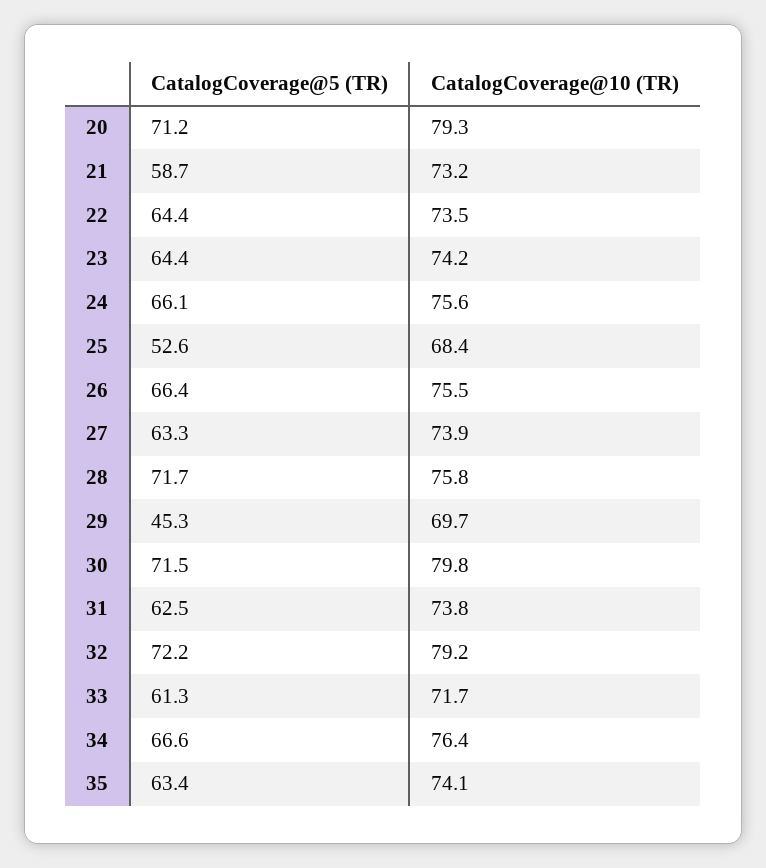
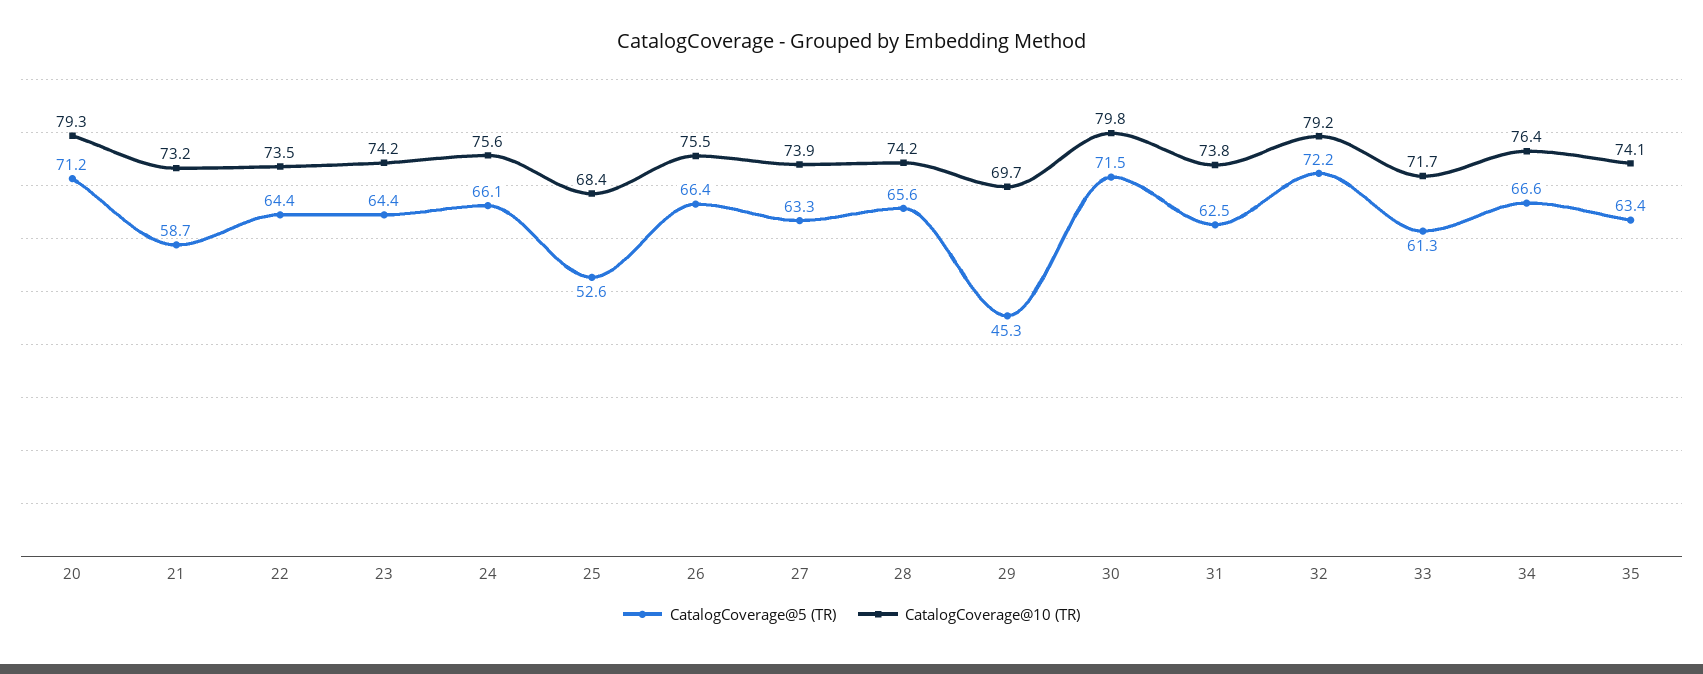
CatalogCoverage@5 (TR), 28: 71.7 -> 65.6
CatalogCoverage@10 (TR), 28: 75.8 -> 74.2

